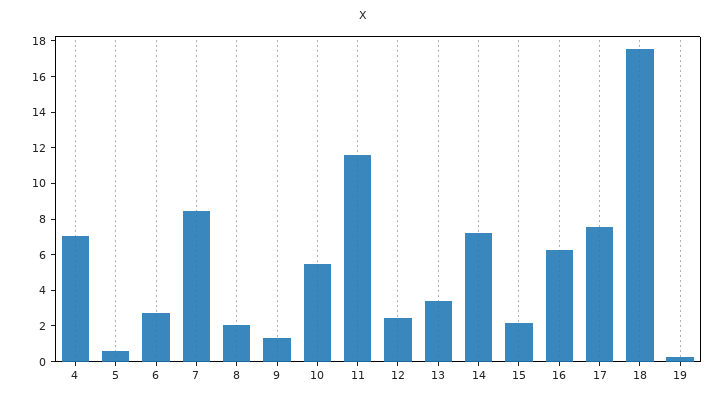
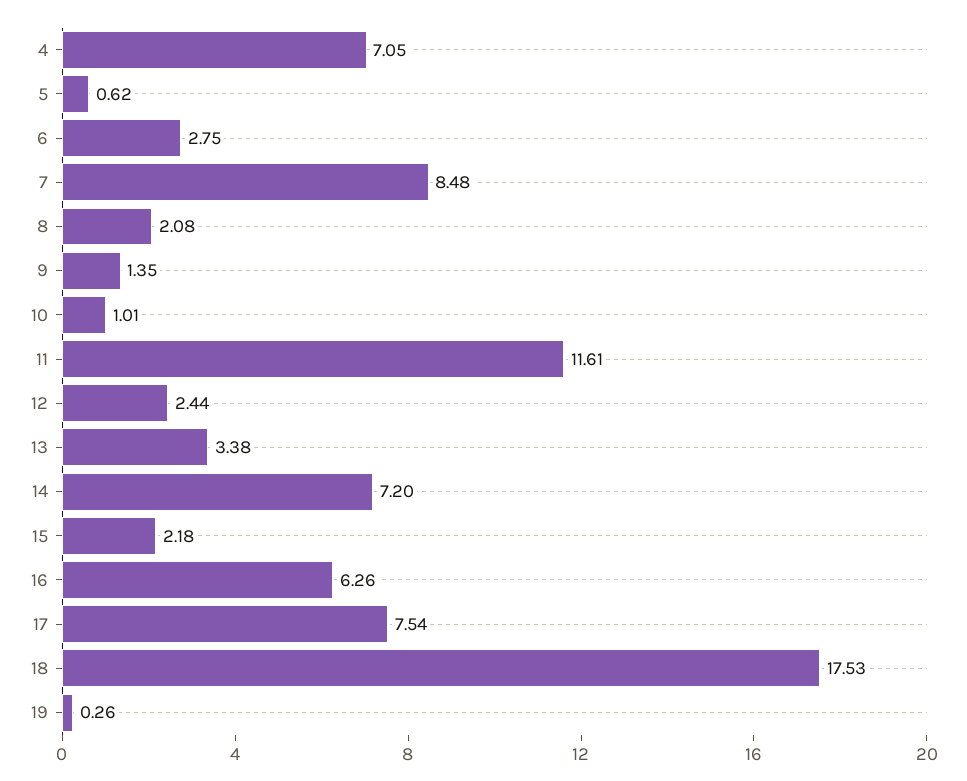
10: 5.5 -> 1.01

